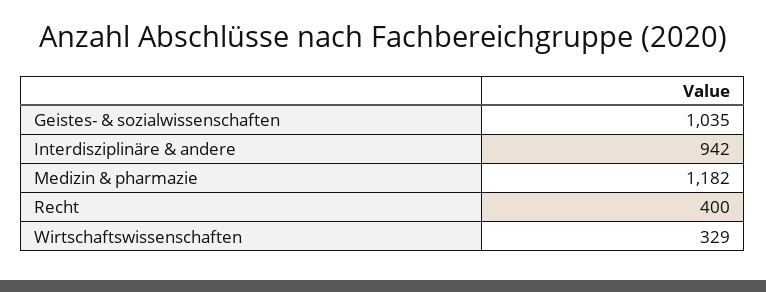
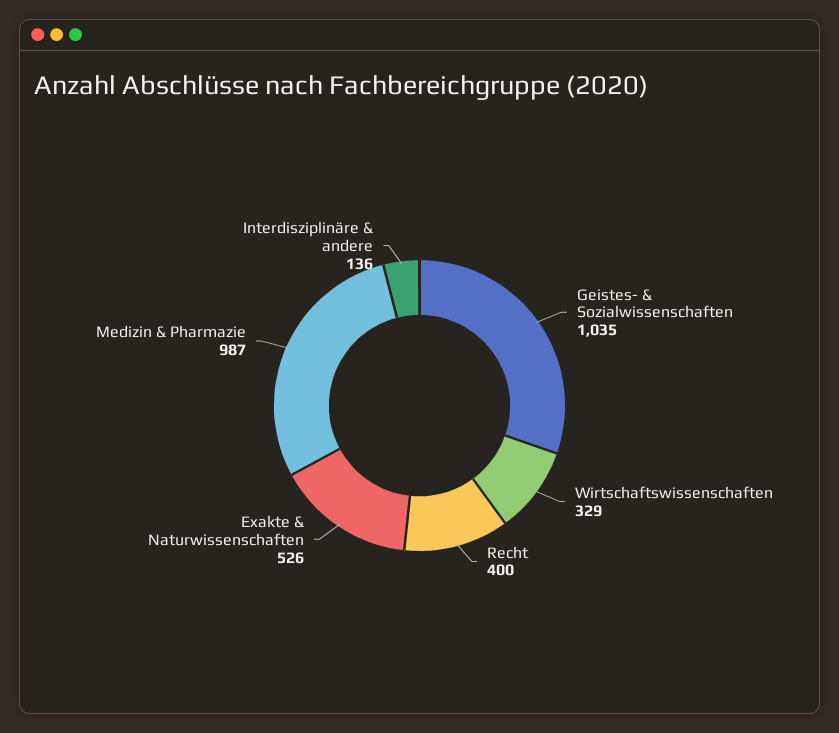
Interdisziplinäre & andere: 942 -> 136
Medizin & pharmazie: 1182 -> 987
Exakte & Naturwissenschaften: none -> 526

